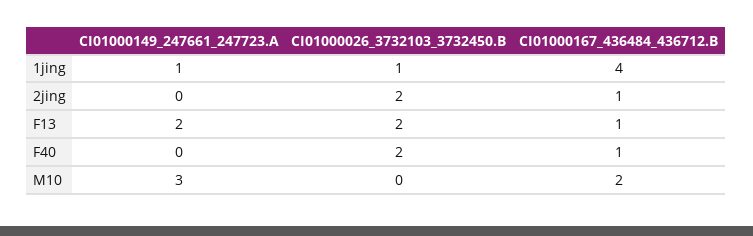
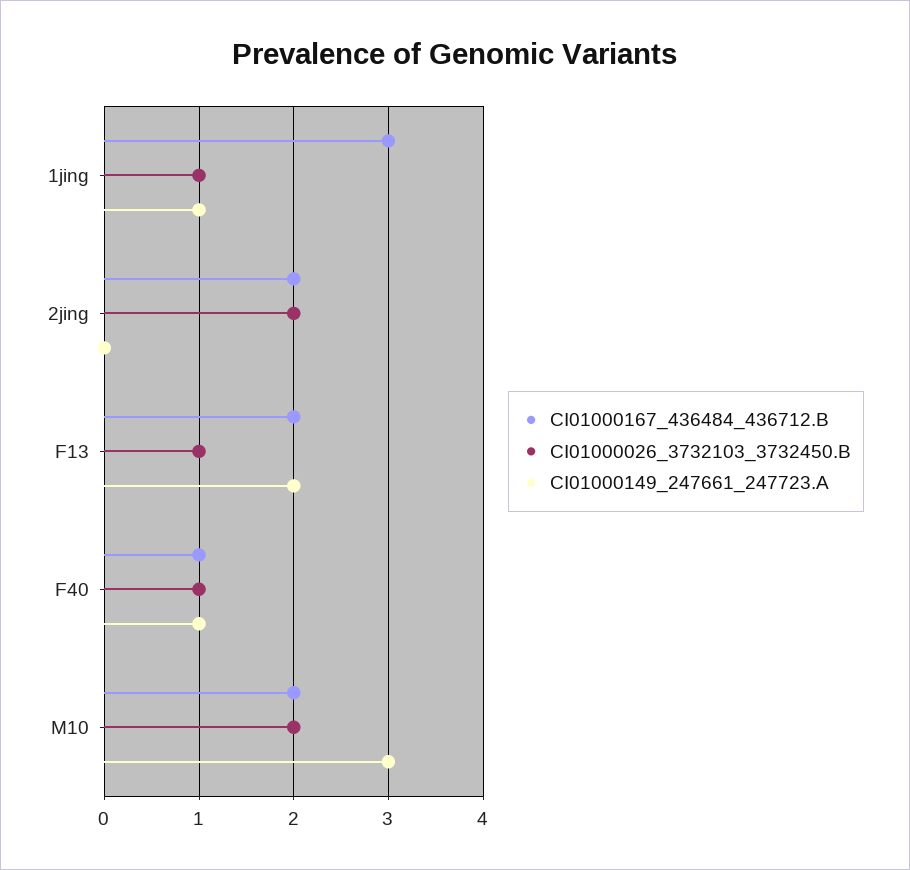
CI01000167_436484_436712.B, 1jing: 4 -> 3
CI01000167_436484_436712.B, 2jing: 1 -> 2
CI01000026_3732103_3732450.B, F13: 2 -> 1
CI01000167_436484_436712.B, F13: 1 -> 2
CI01000149_247661_247723.A, F40: 0 -> 1
CI01000026_3732103_3732450.B, F40: 2 -> 1
CI01000026_3732103_3732450.B, M10: 0 -> 2

